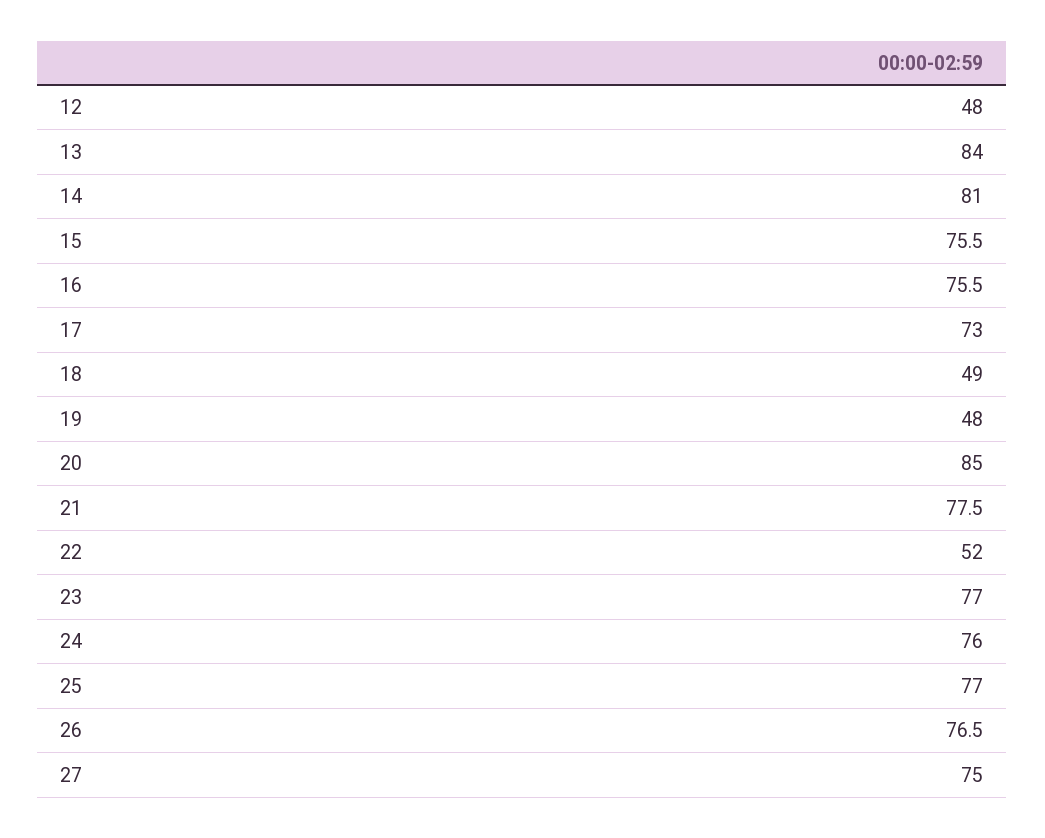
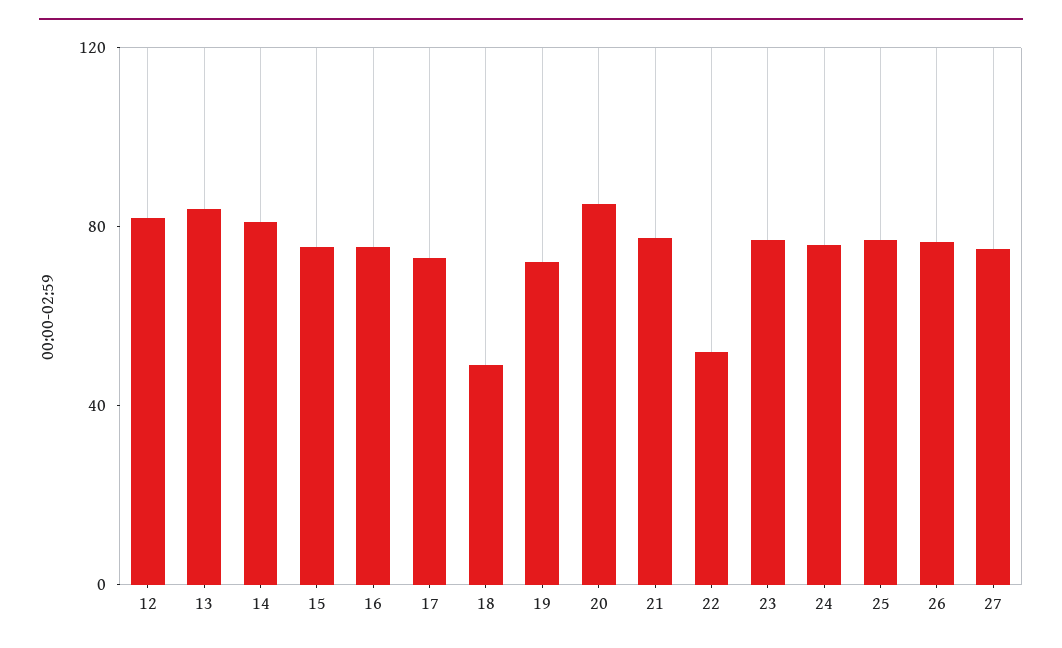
12: 48 -> 80
19: 48 -> 70

